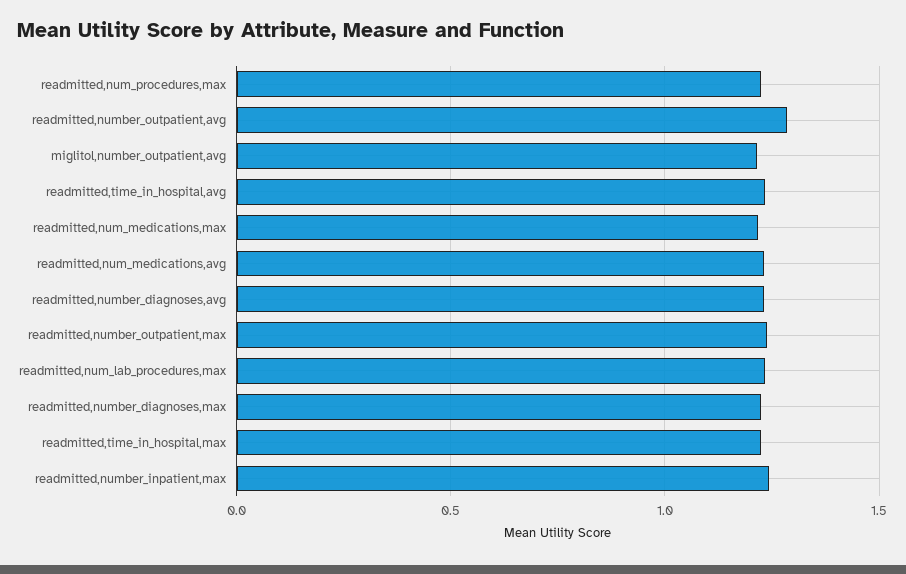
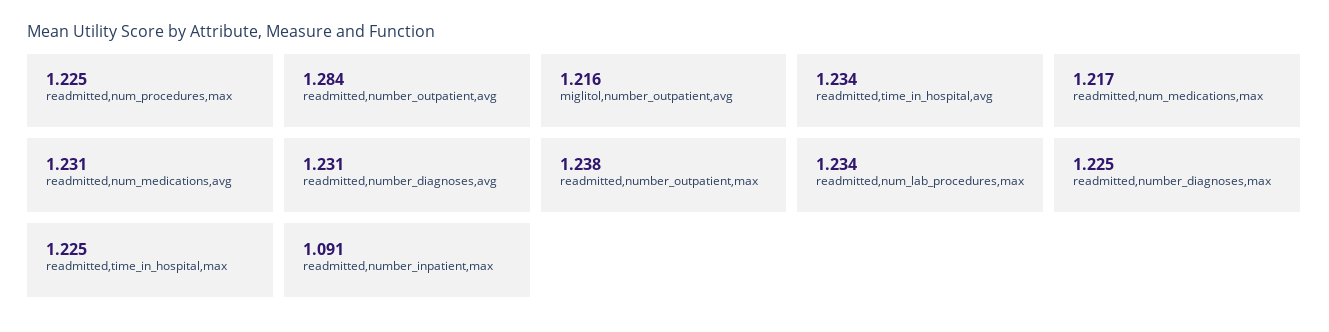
readmitted,number_inpatient,max: 1.25 -> 1.091

